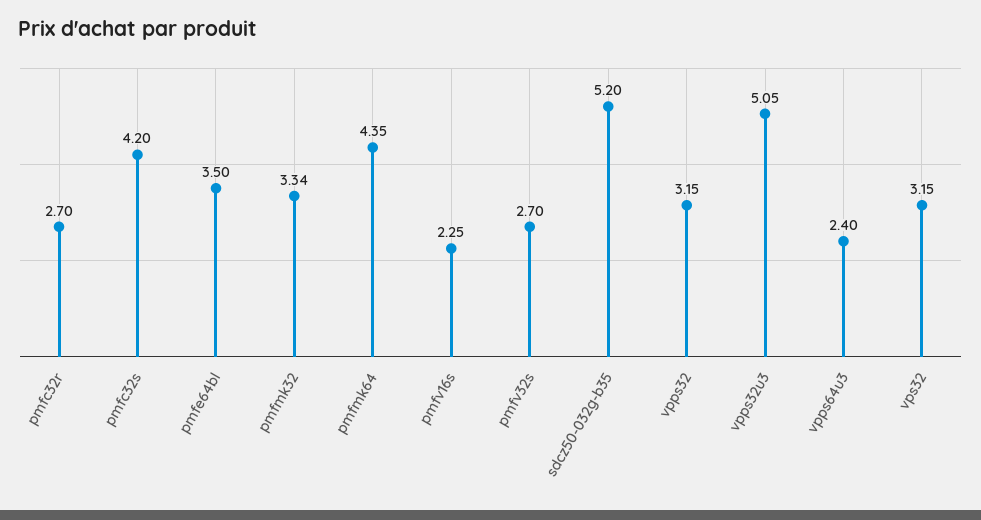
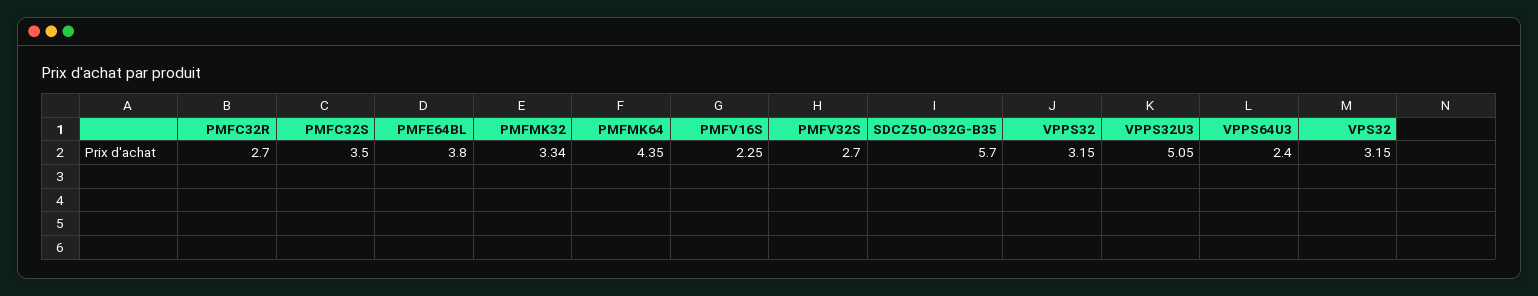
pmfc32s: 4.2 -> 3.5
pmfe64bl: 3.5 -> 3.8
sdcz50-032g-b35: 5.2 -> 5.7

